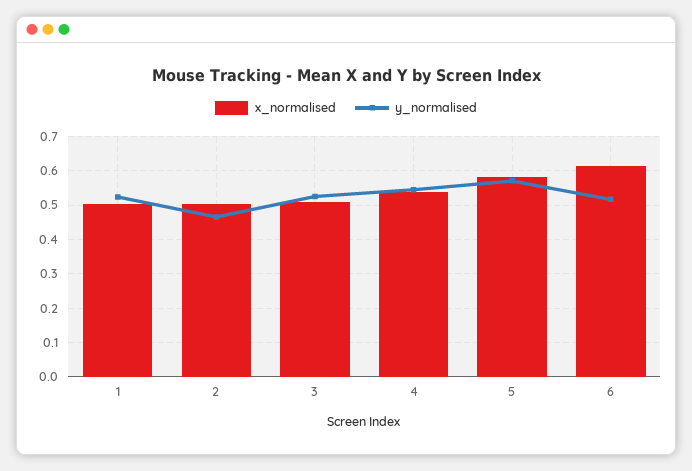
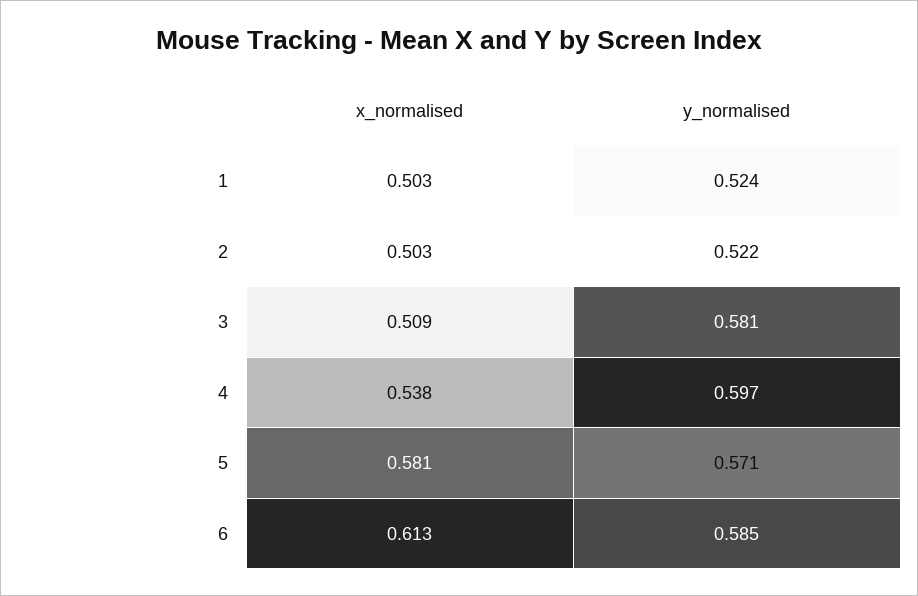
y_normalised, 2: 0.46 -> 0.522
y_normalised, 3: 0.52 -> 0.581
y_normalised, 4: 0.54 -> 0.597
y_normalised, 6: 0.52 -> 0.585

